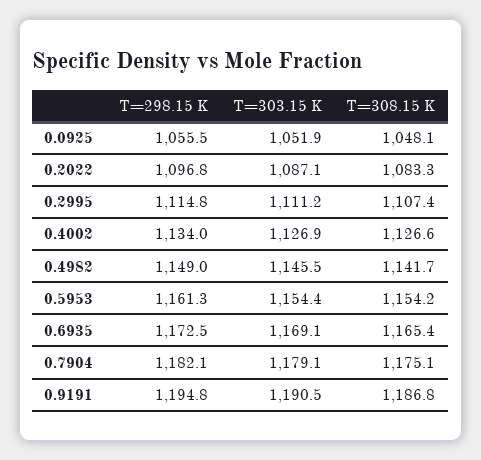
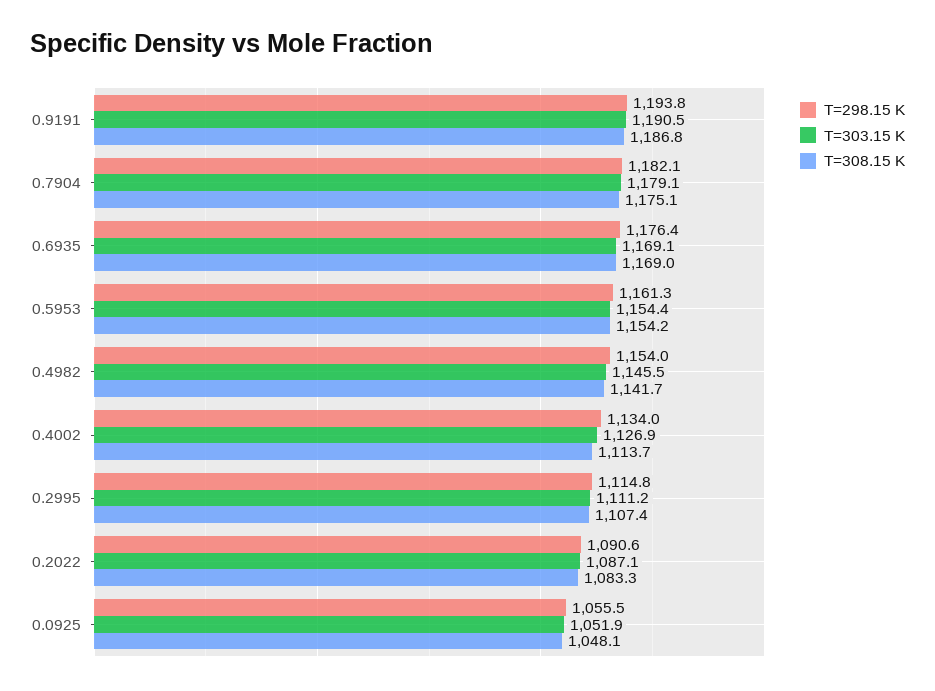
T=298.15 K, 0.2022: 1096.8 -> 1090.6
T=308.15 K, 0.4002: 1126.6 -> 1113.7
T=298.15 K, 0.4982: 1149 -> 1154
T=298.15 K, 0.6935: 1172.5 -> 1176.4
T=308.15 K, 0.6935: 1165.4 -> 1169
T=298.15 K, 0.9191: 1194.8 -> 1193.8

